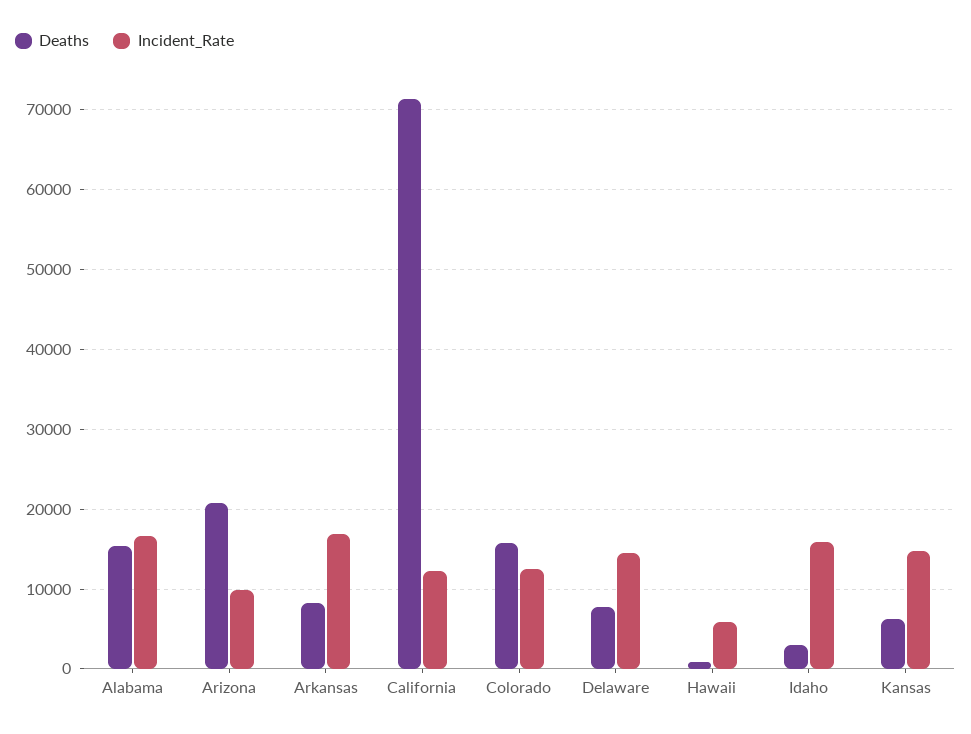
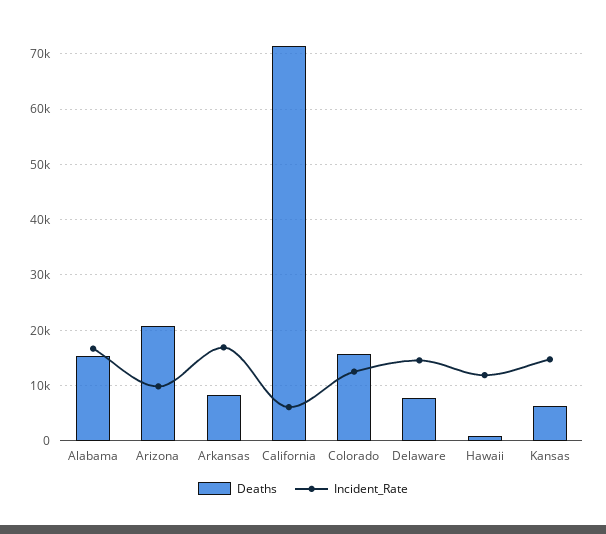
Incident_Rate, California: 12000 -> 6000
Incident_Rate, Hawaii: 6000 -> 12000
Deaths, Idaho: 3000 -> none
Incident_Rate, Idaho: 16000 -> none

